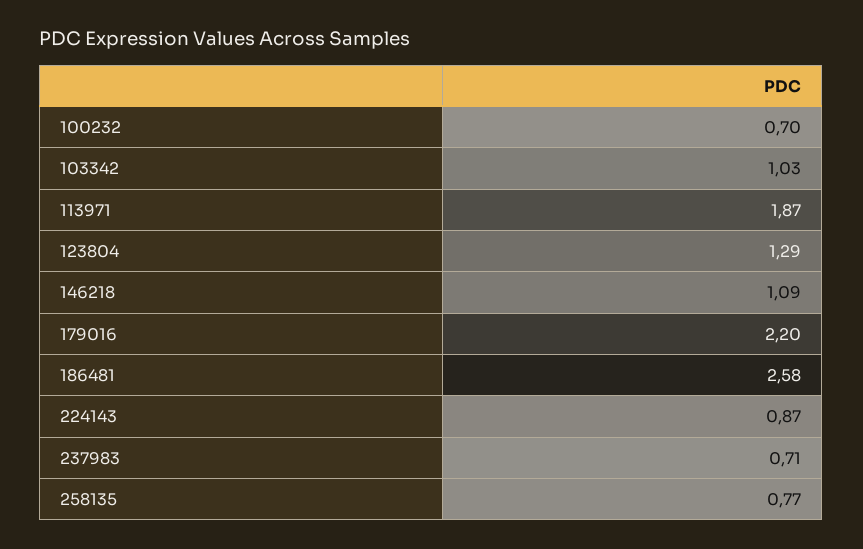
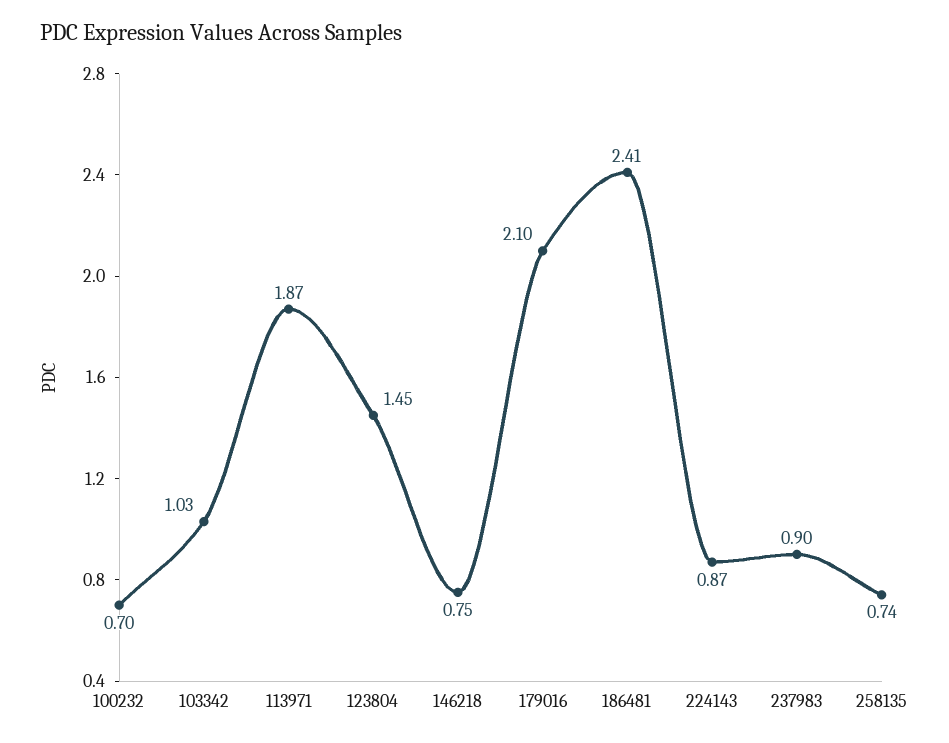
123804: 1.29 -> 1.45
146218: 1.09 -> 0.75
179016: 2.2 -> 2.1
186481: 2.58 -> 2.41
237983: 0.71 -> 0.9
258135: 0.77 -> 0.74

